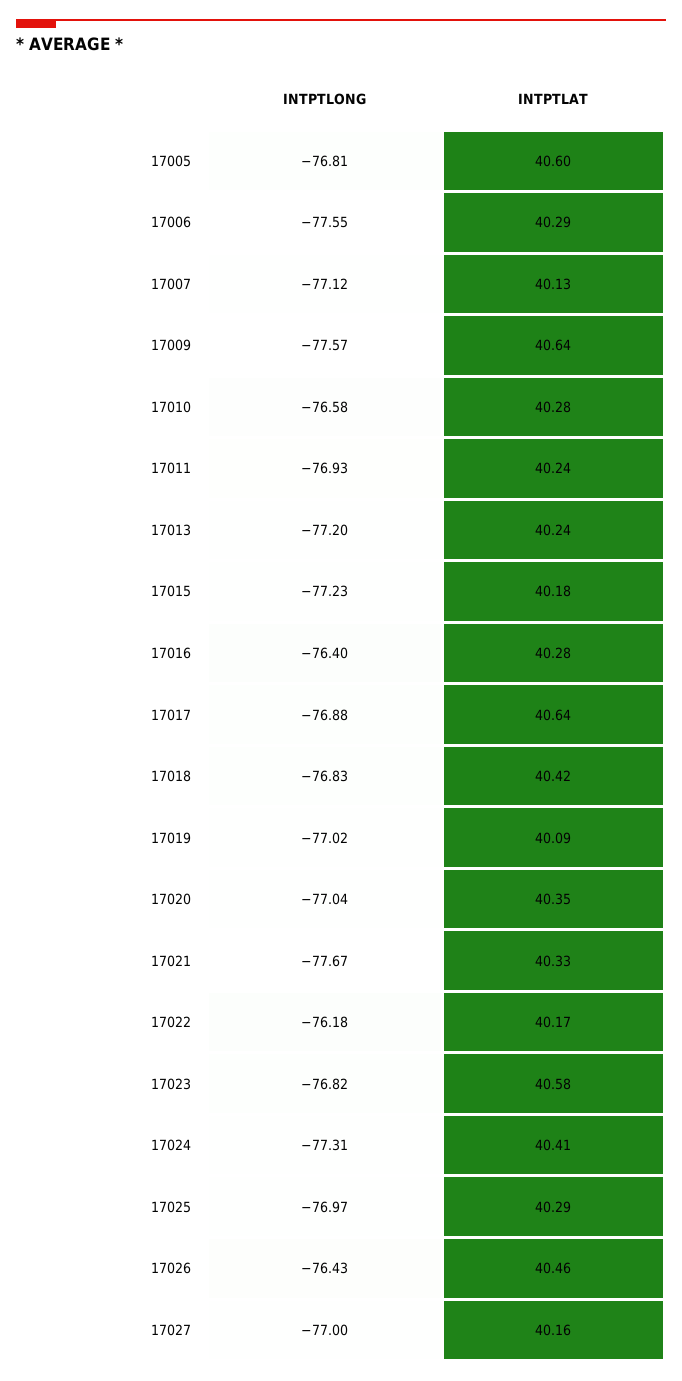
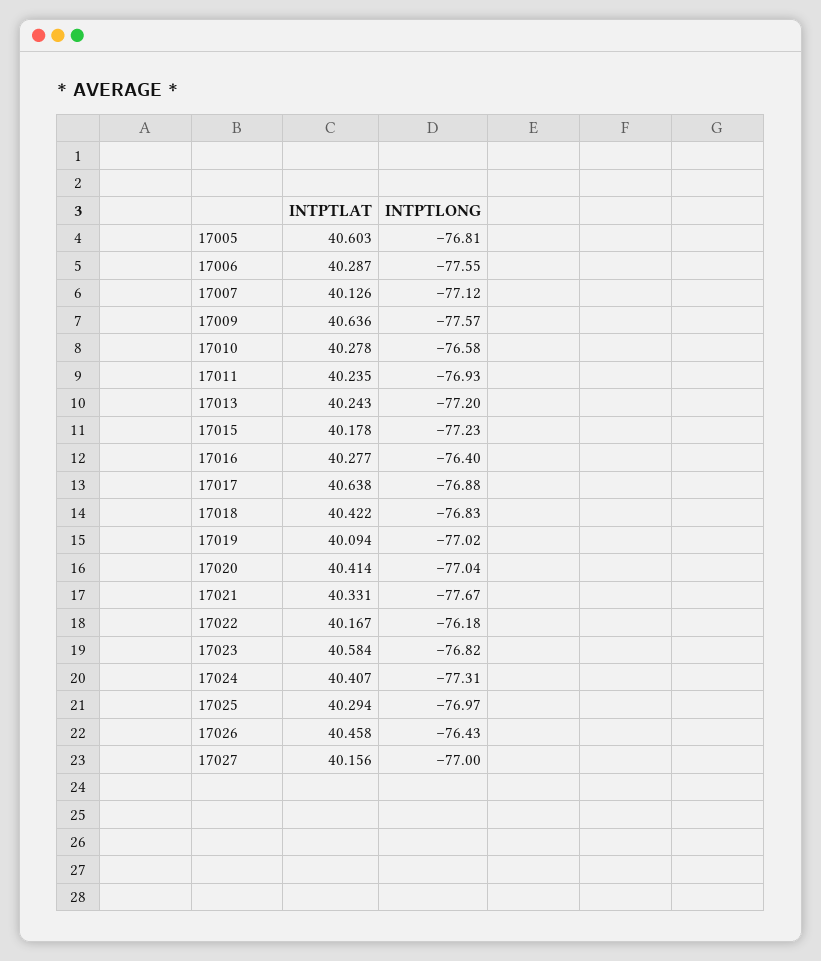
INTPTLAT, 17020: 40.35 -> 40.414

